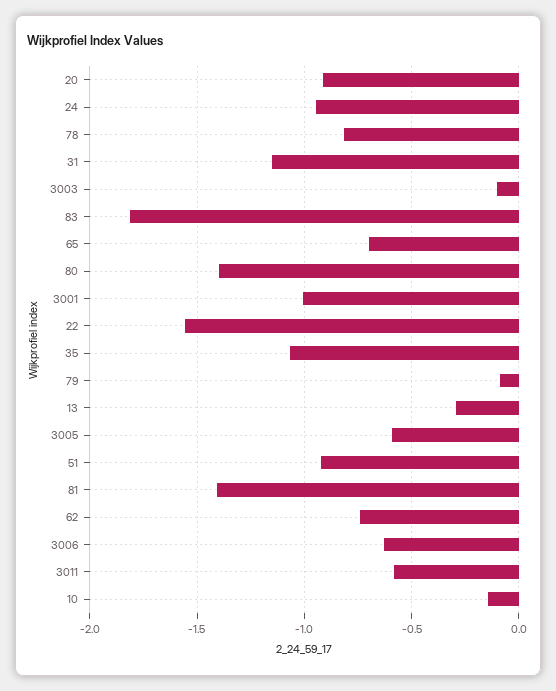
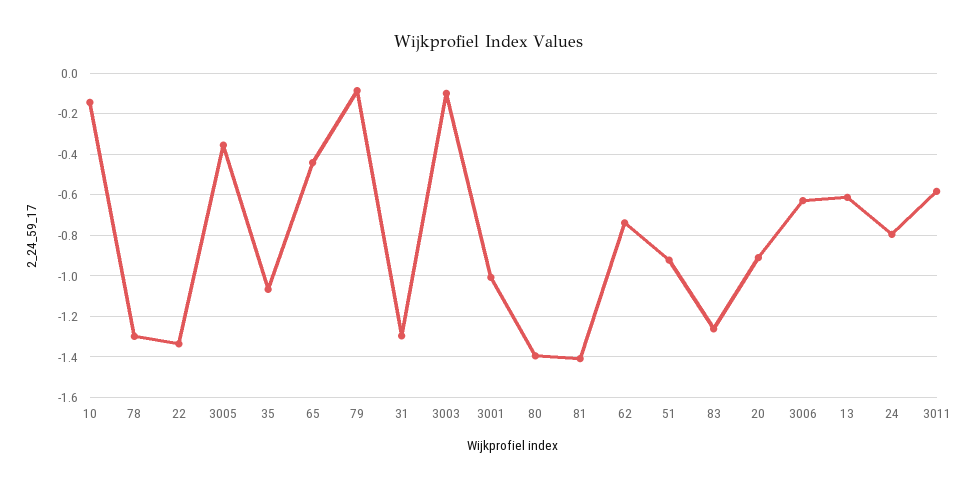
24: -0.95 -> -0.8
78: -0.8 -> -1.3
31: -1.15 -> -1.3
83: -1.8 -> -1.25
65: -0.7 -> -0.45
22: -1.55 -> -1.35
13: -0.3 -> -0.6
3005: -0.6 -> -0.35

